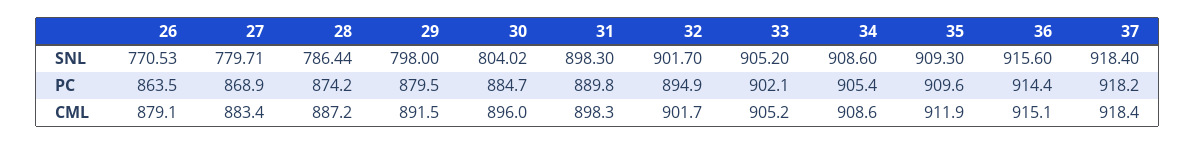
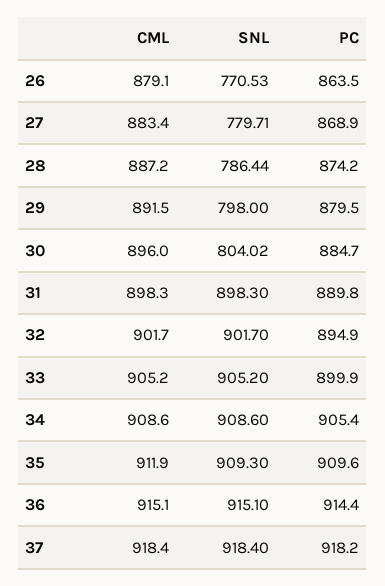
36, SNL: 915.6 -> 915.1
33, PC: 902.1 -> 899.9

